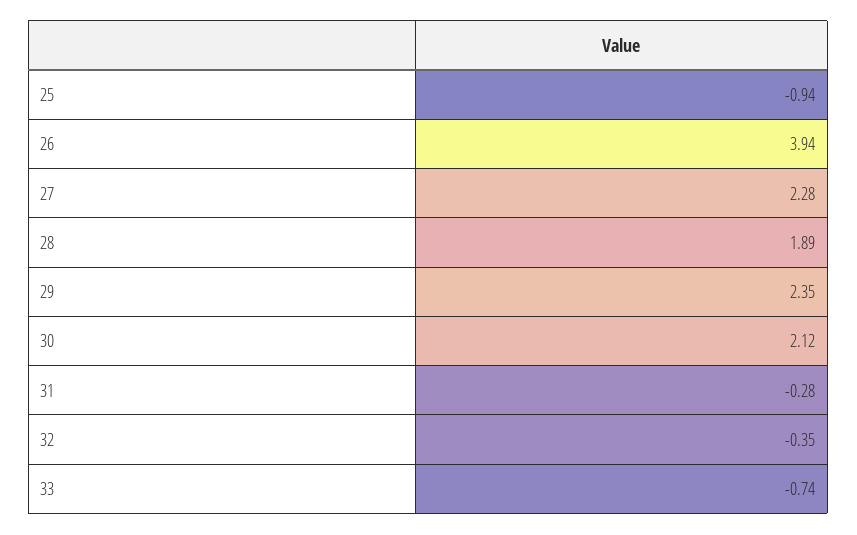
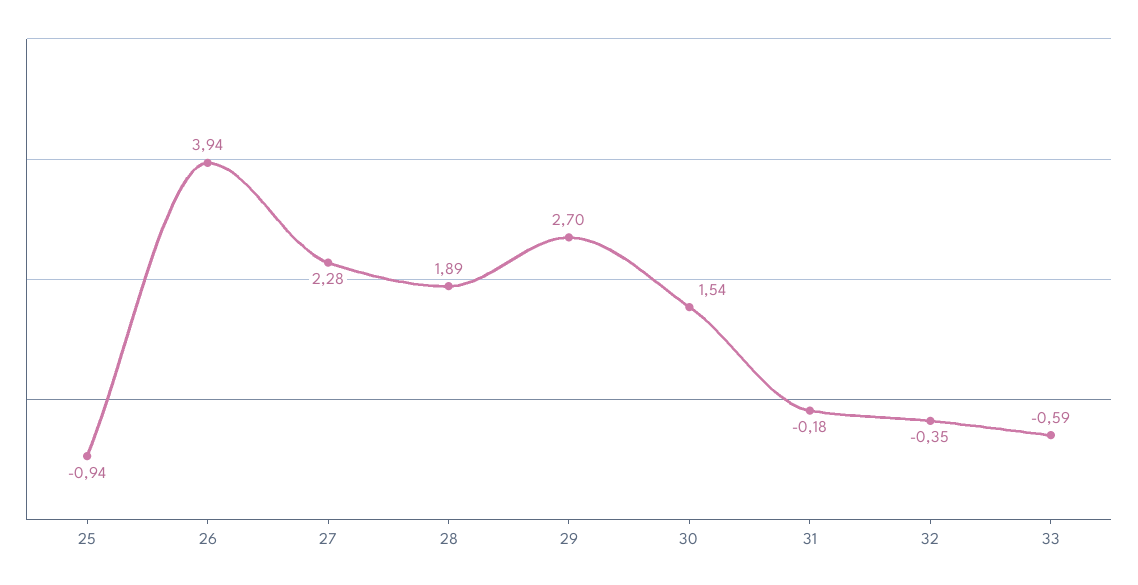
29: 2.35 -> 2.7
30: 2.12 -> 1.54
31: -0.28 -> -0.18
33: -0.74 -> -0.59

